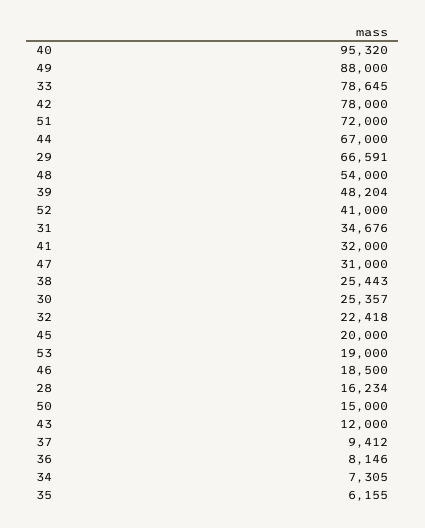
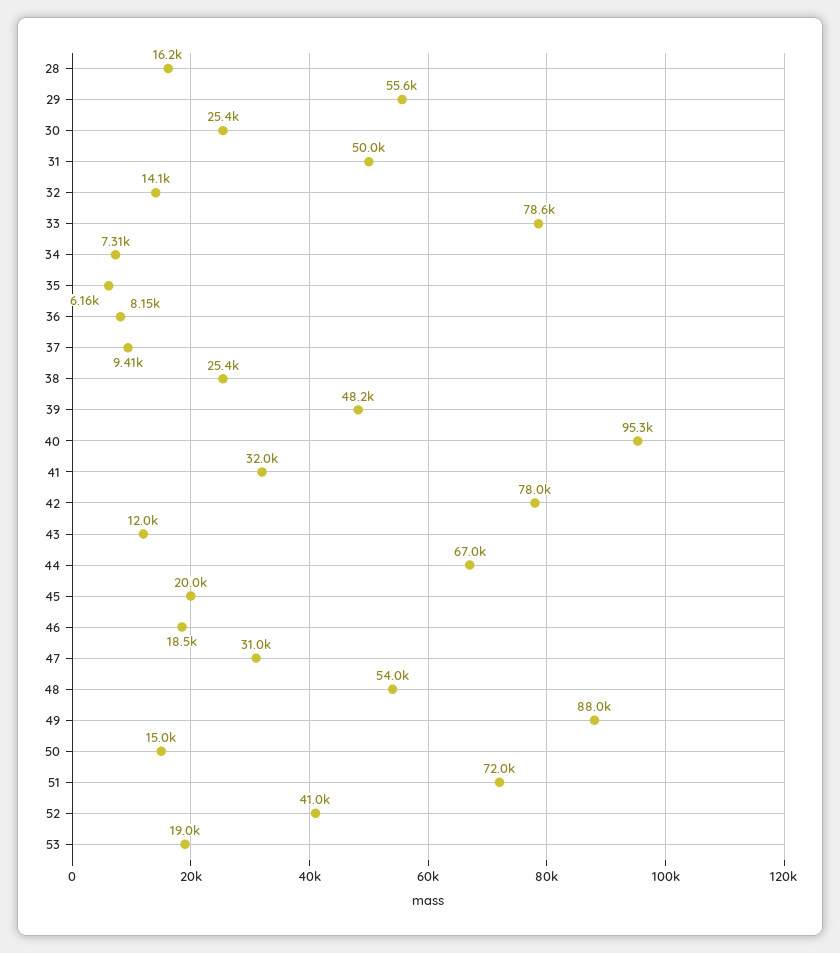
29: 66591 -> 55600
31: 34676 -> 50000
32: 22418 -> 14100

